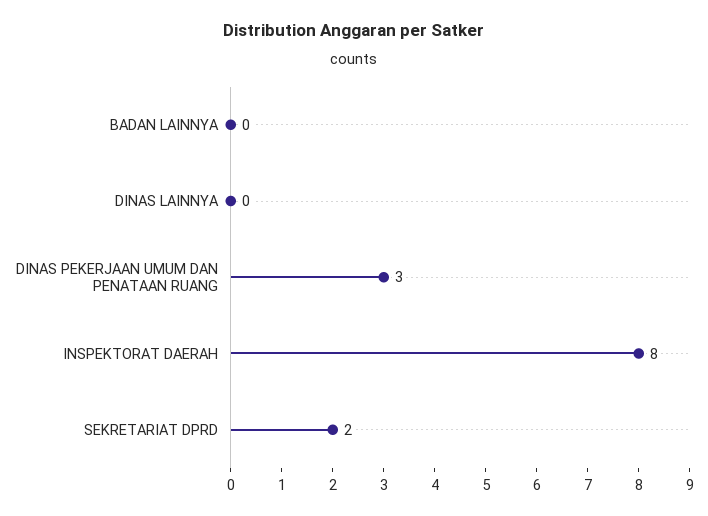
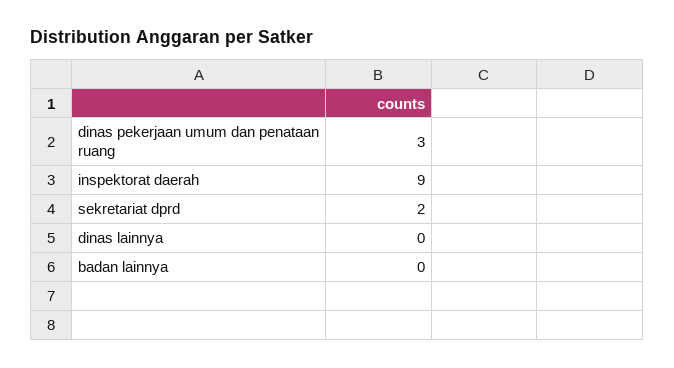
INSPEKTORAT DAERAH: 8 -> 9

